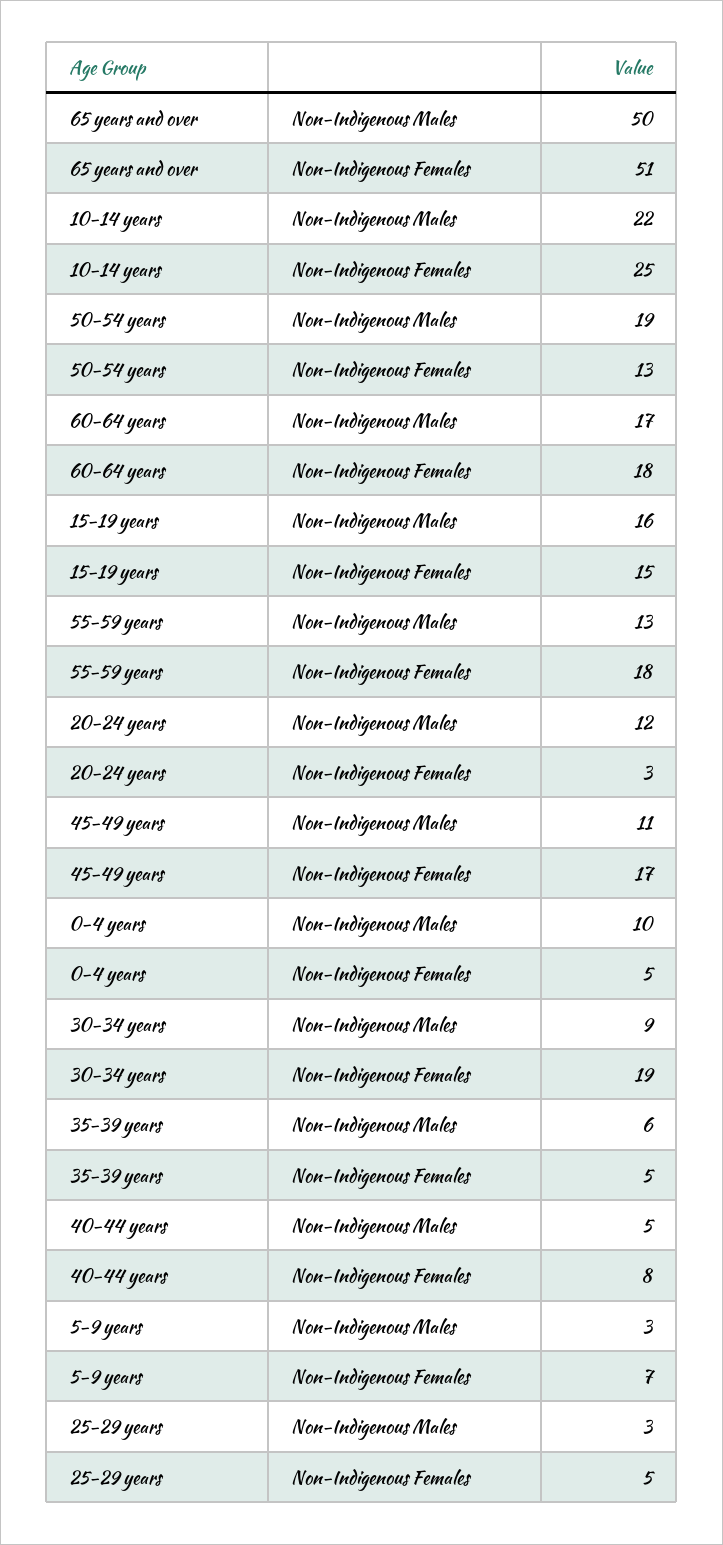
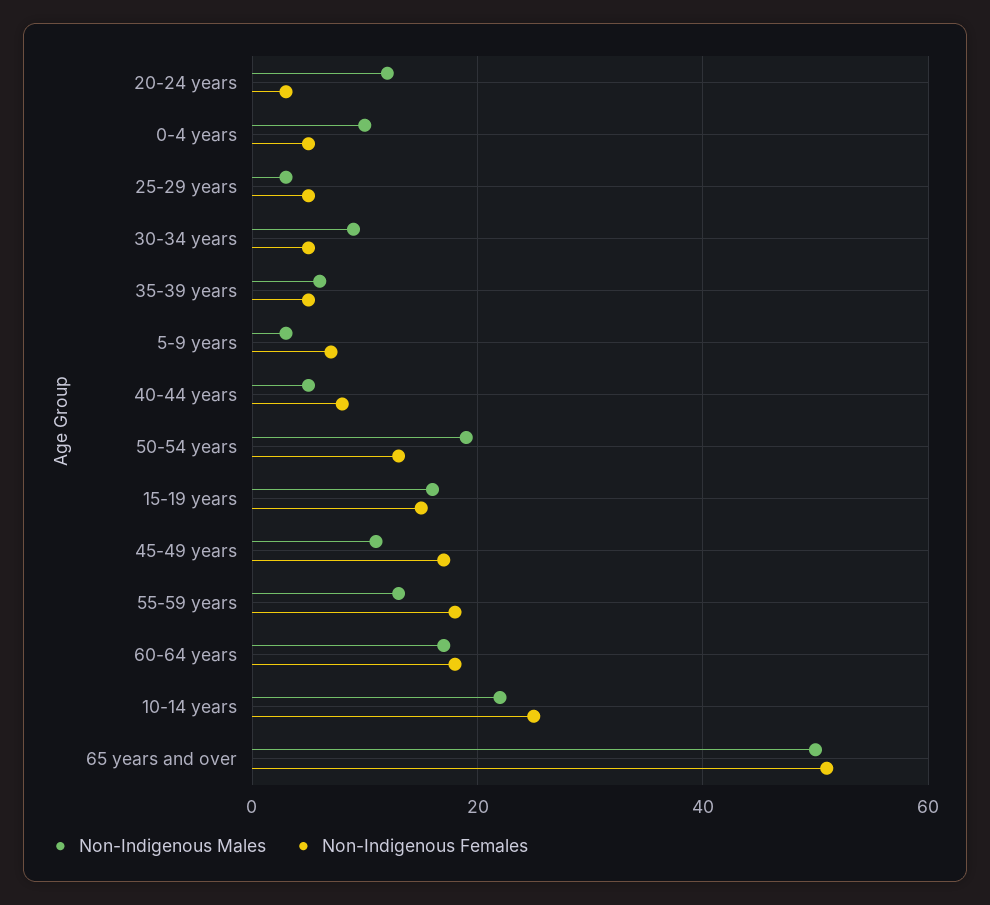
Non-Indigenous Females, 30-34 years: 19 -> 5

